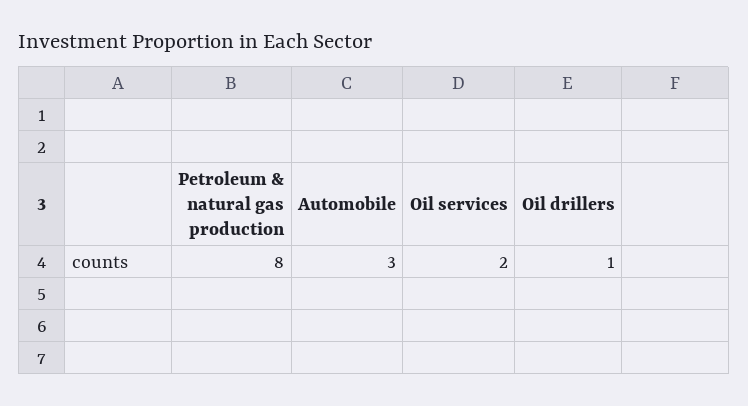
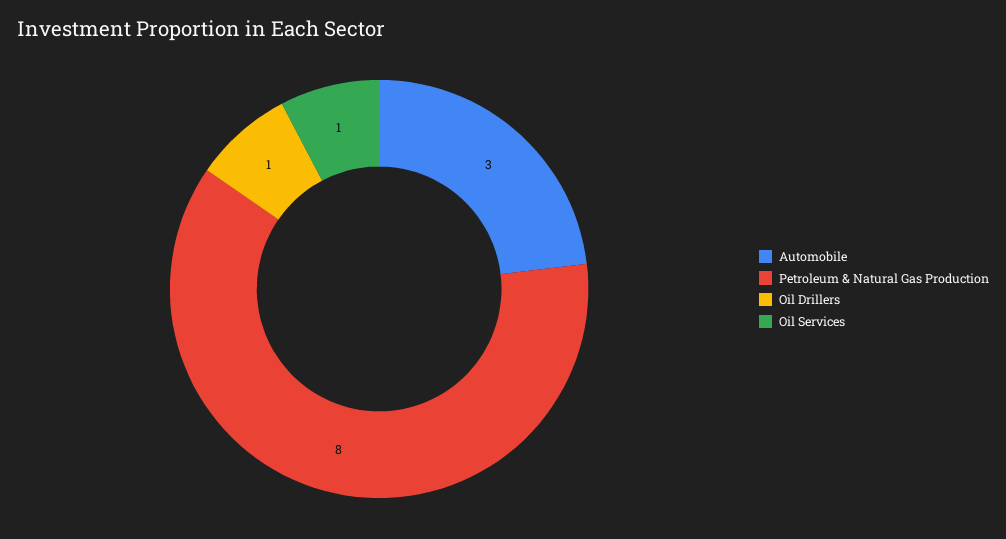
Oil services: 2 -> 1

